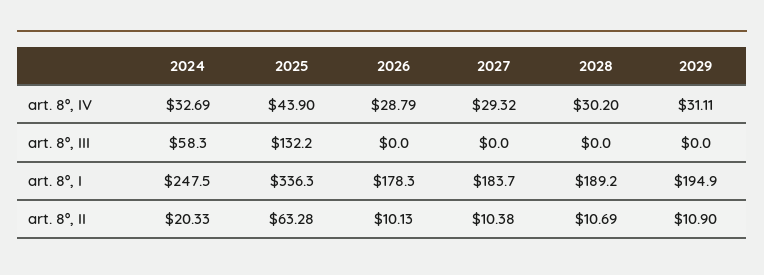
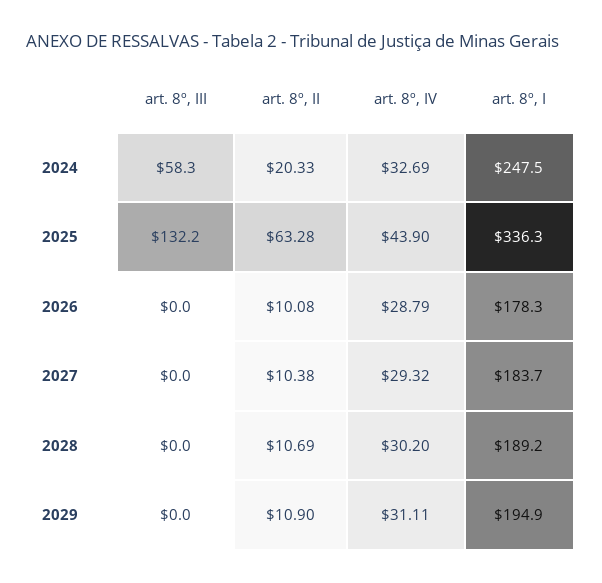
2026, art. 8º, II: 10.13 -> 10.08

